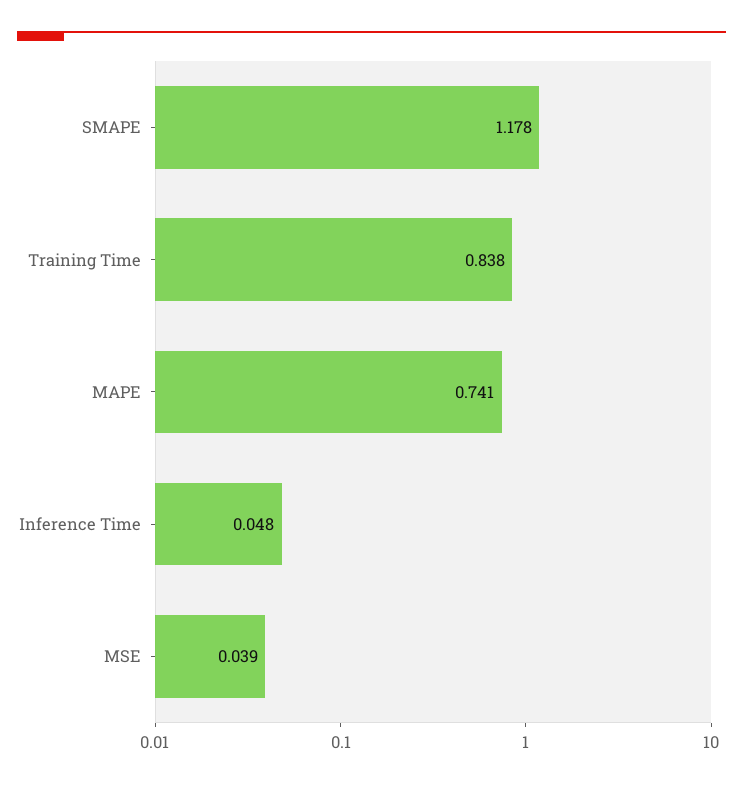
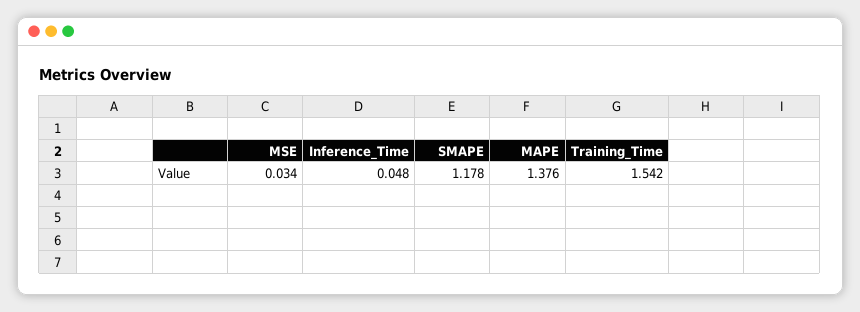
Training Time: 0.838 -> 1.542
MAPE: 0.741 -> 1.376
MSE: 0.039 -> 0.034

